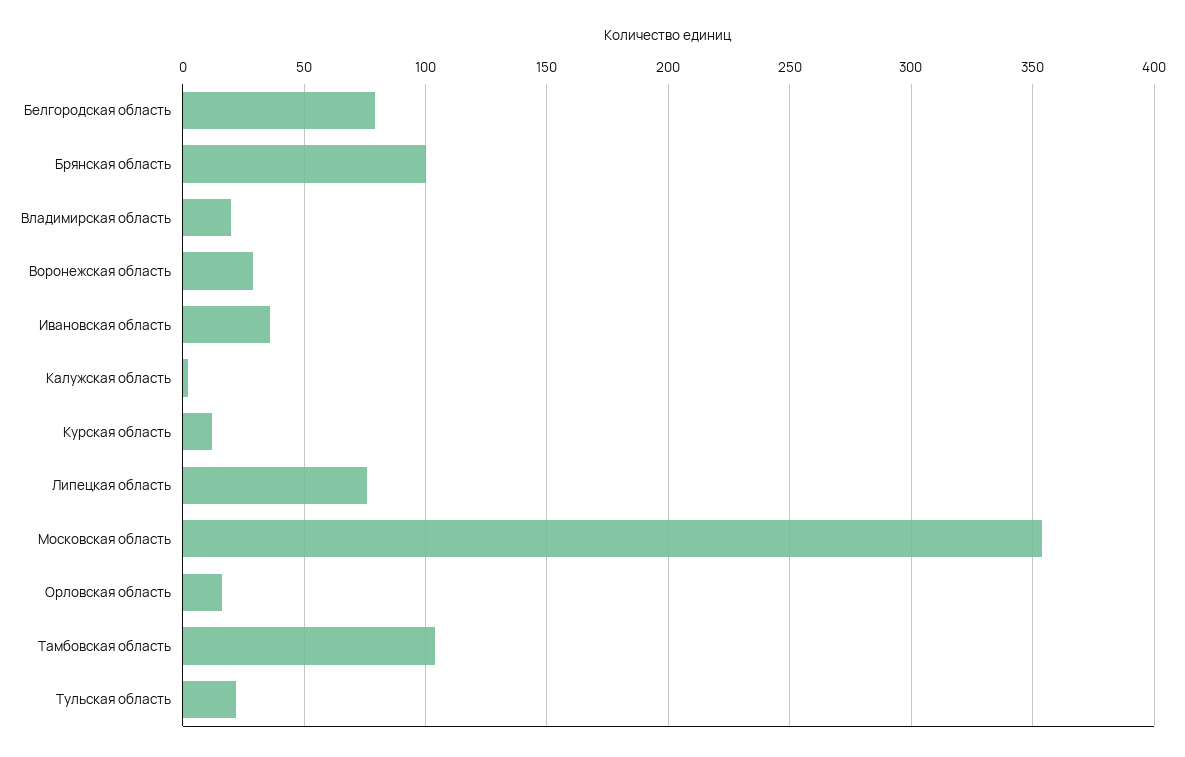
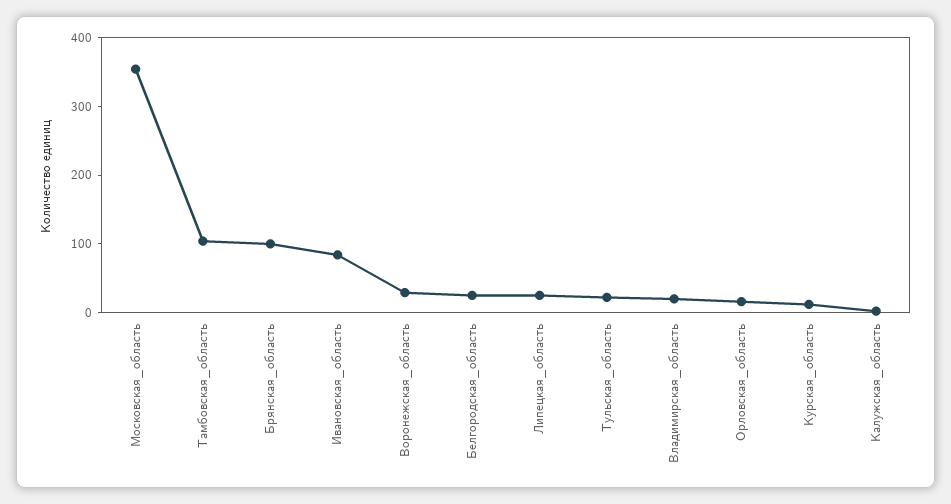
Белгородская область: 80 -> 20
Ивановская область: 35 -> 80
Липецкая область: 75 -> 20

